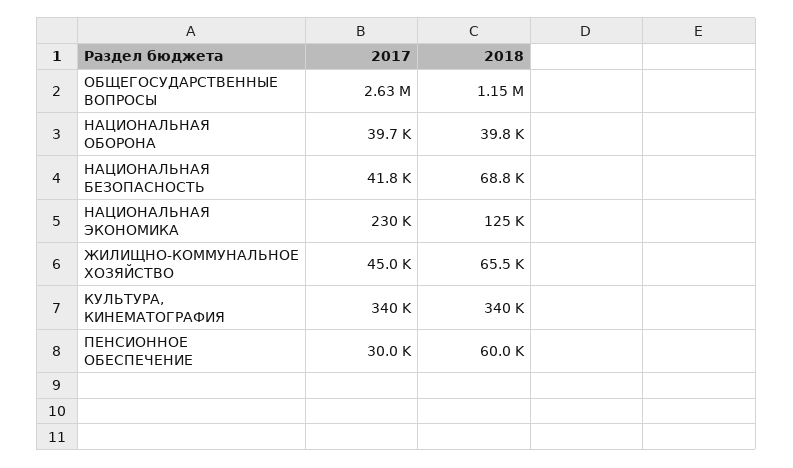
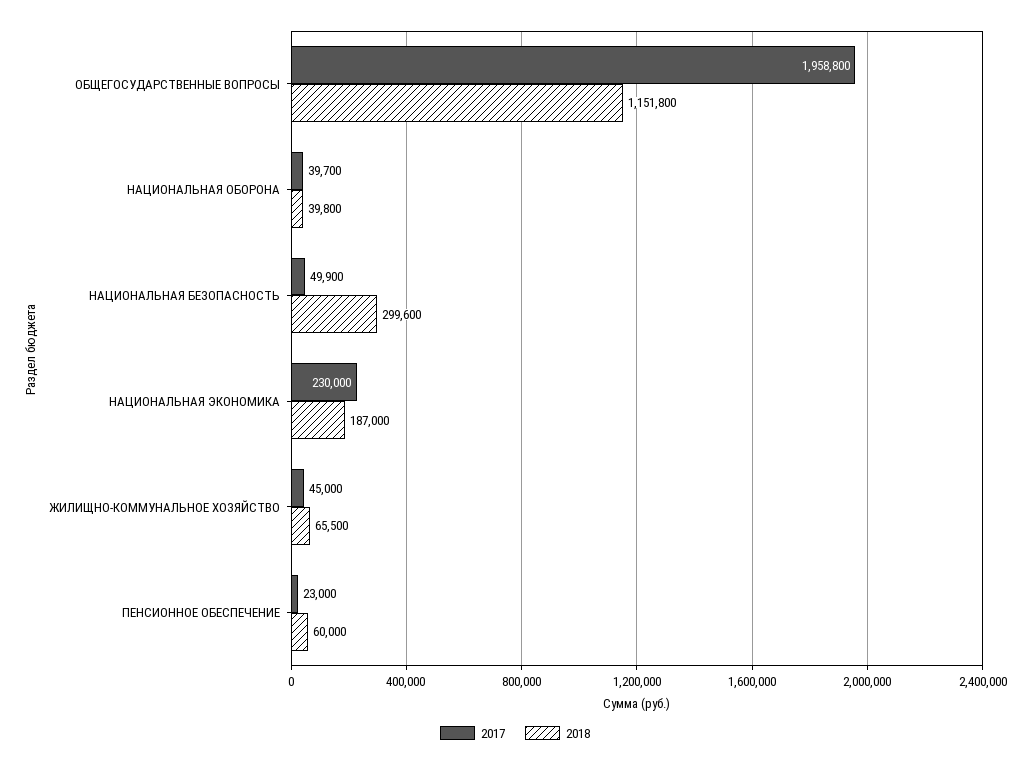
2017, ОБЩЕГОСУДАРСТВЕННЫЕ ВОПРОСЫ: 2630000 -> 1958800
2017, НАЦИОНАЛЬНАЯ БЕЗОПАСНОСТЬ: 41800 -> 49900
2018, НАЦИОНАЛЬНАЯ БЕЗОПАСНОСТЬ: 68800 -> 299600
2018, НАЦИОНАЛЬНАЯ ЭКОНОМИКА: 125000 -> 187000
2017, КУЛЬТУРА, КИНЕМАТОГРАФИЯ: 340000 -> none
2018, КУЛЬТУРА, КИНЕМАТОГРАФИЯ: 340000 -> none
2017, ПЕНСИОННОЕ ОБЕСПЕЧЕНИЕ: 30000 -> 23000

